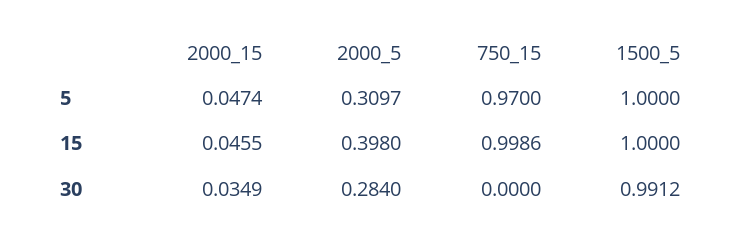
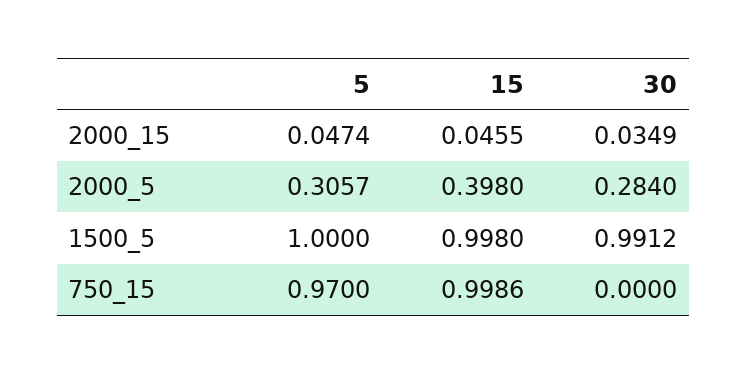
2000_5, 5: 0.3097 -> 0.3057
1500_5, 15: 1 -> 0.998

